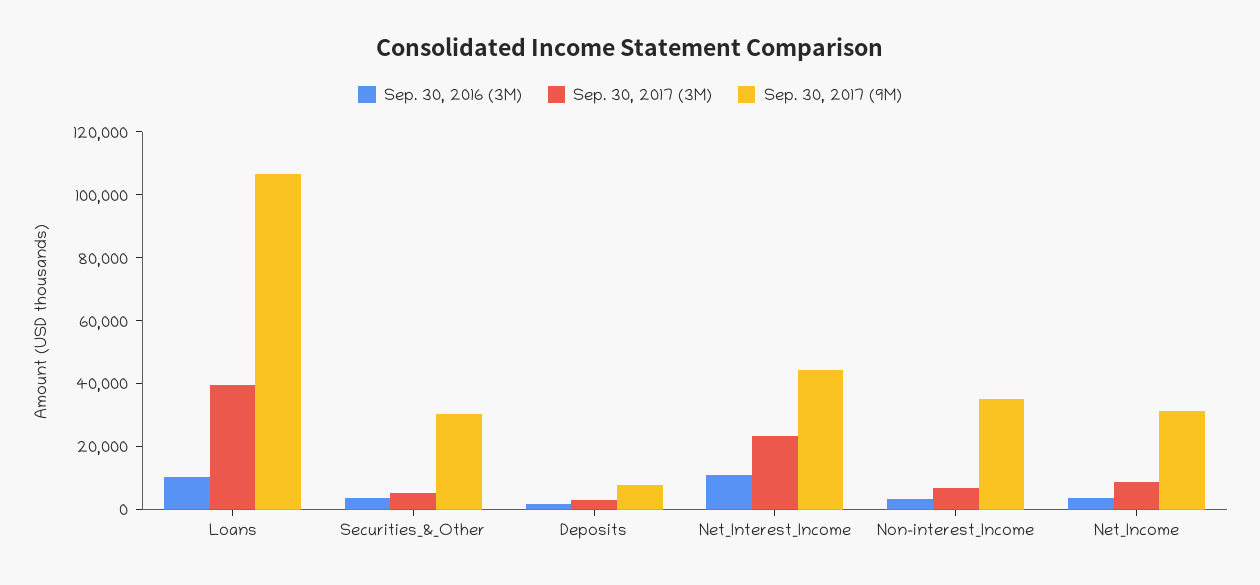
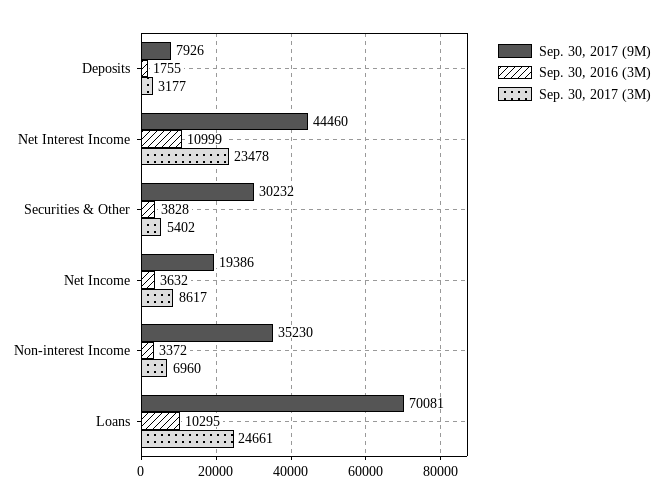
Sep. 30, 2017 (3M), Loans: 40000 -> 24661
Sep. 30, 2017 (9M), Loans: 105000 -> 70081
Sep. 30, 2017 (9M), Net_Income: 30000 -> 19386

